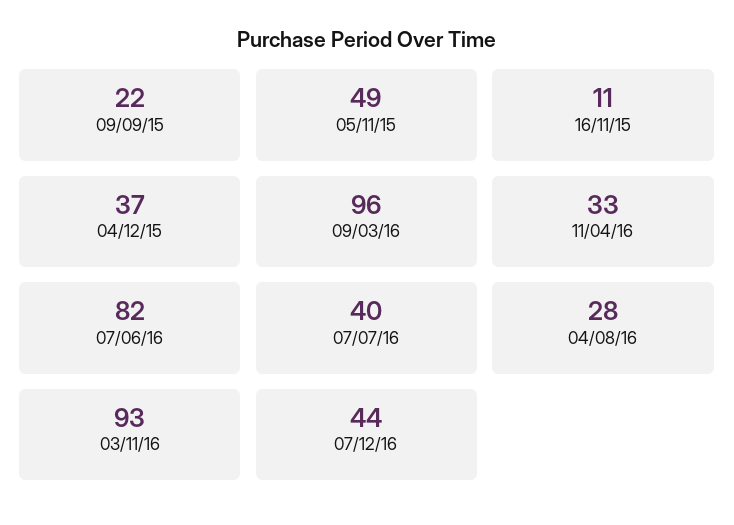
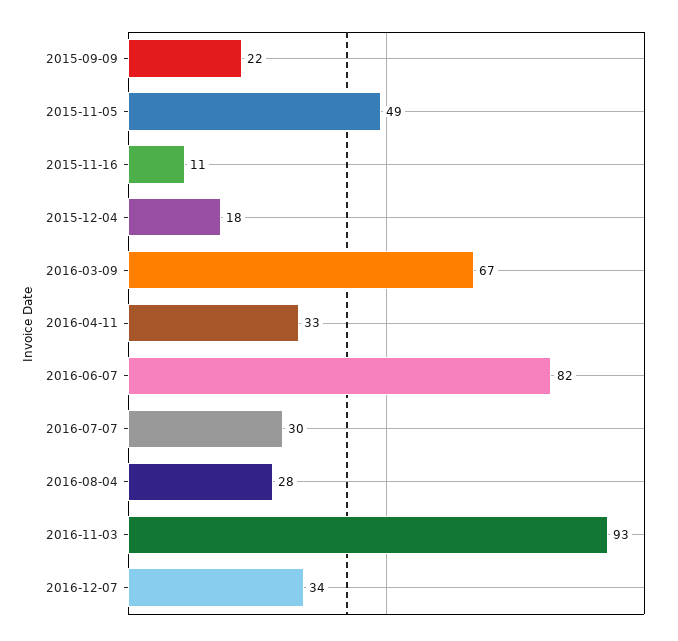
04/12/15: 37 -> 18
09/03/16: 96 -> 67
07/07/16: 40 -> 30
07/12/16: 44 -> 34

